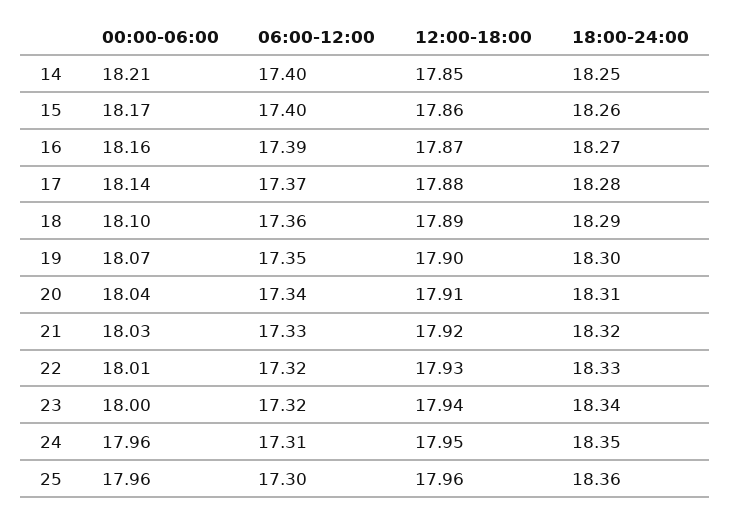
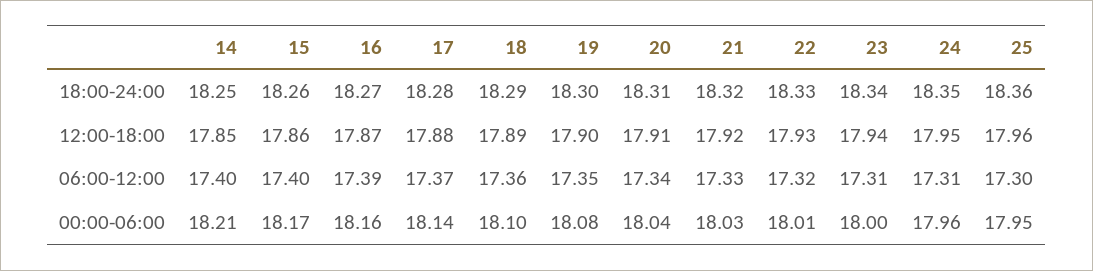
00:00-06:00, 19: 18.07 -> 18.08
06:00-12:00, 23: 17.32 -> 17.31
00:00-06:00, 25: 17.96 -> 17.95

